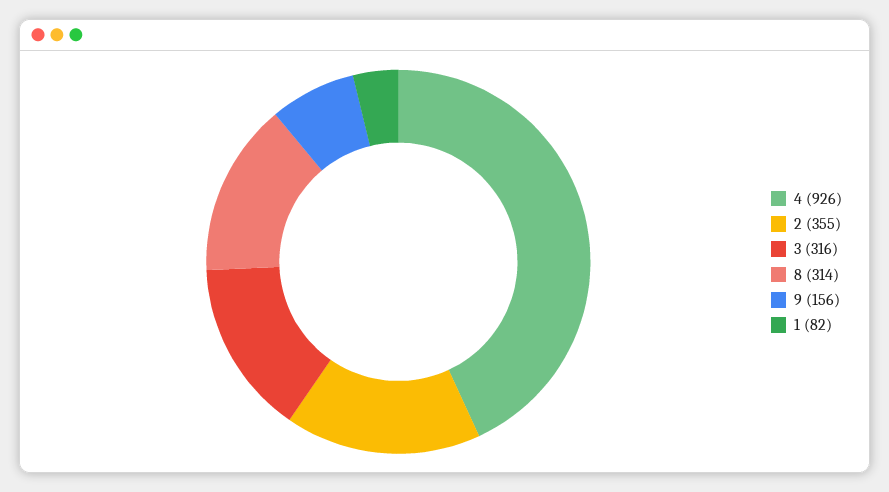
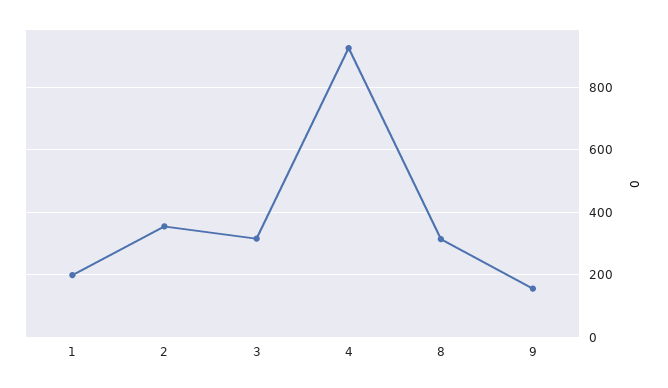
1: 82 -> 200

